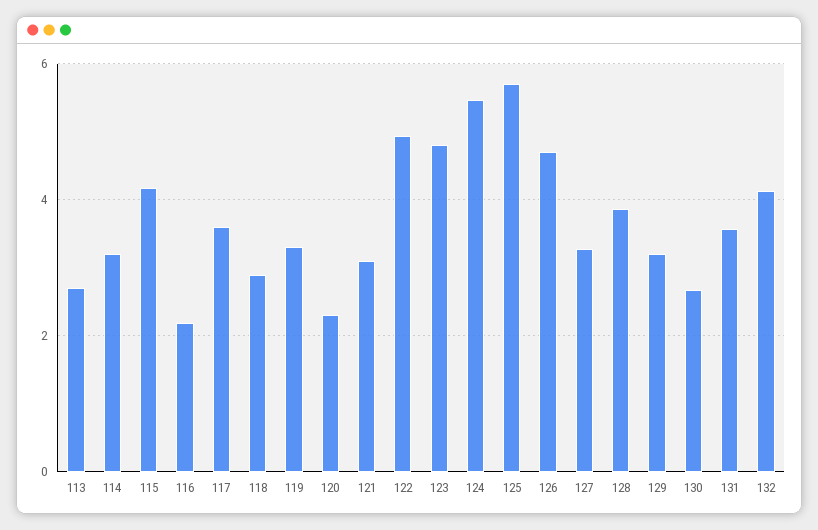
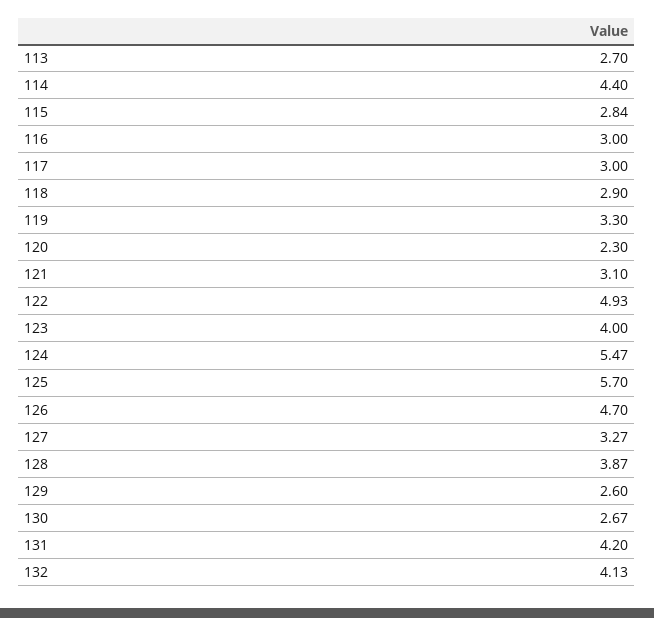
114: 3.2 -> 4.4
115: 4.2 -> 2.84
116: 2.2 -> 3
117: 3.6 -> 3
123: 4.8 -> 4
129: 3.2 -> 2.6
131: 3.6 -> 4.2

